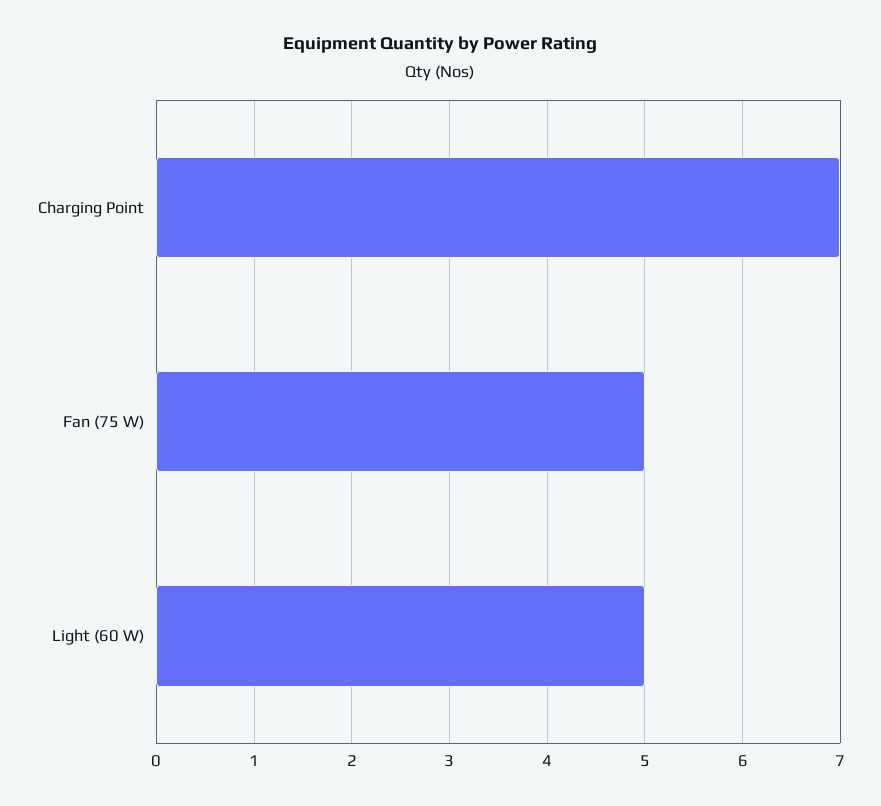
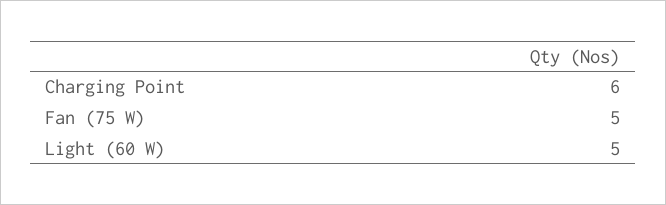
Charging Point: 7 -> 6

